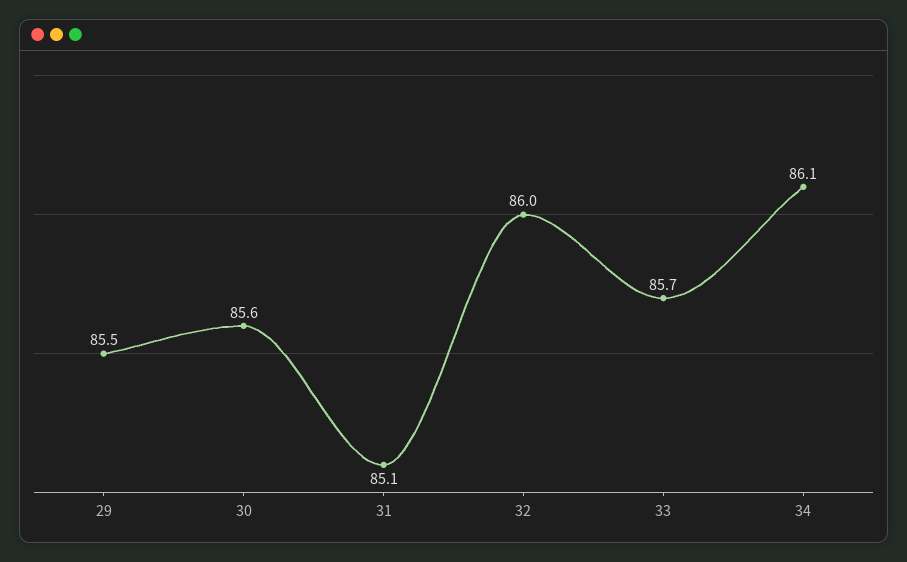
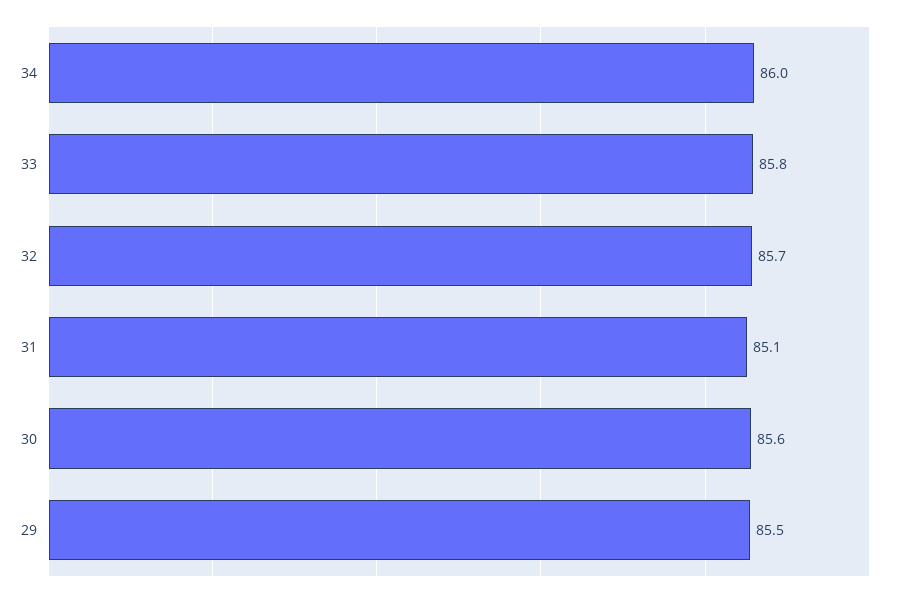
32: 86 -> 85.7
33: 85.7 -> 85.8
34: 86.1 -> 86

